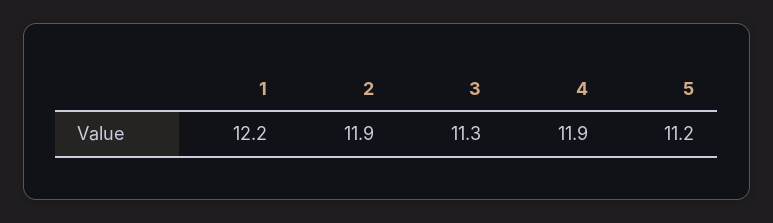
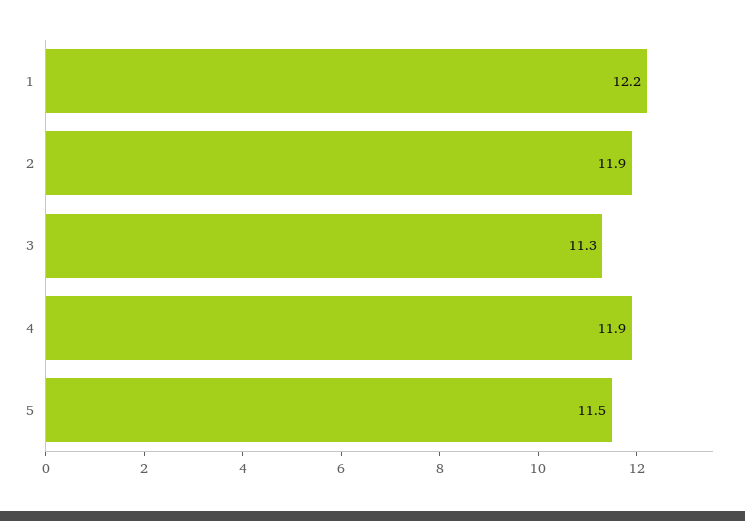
5: 11.2 -> 11.5

